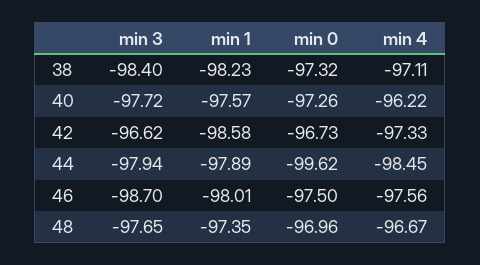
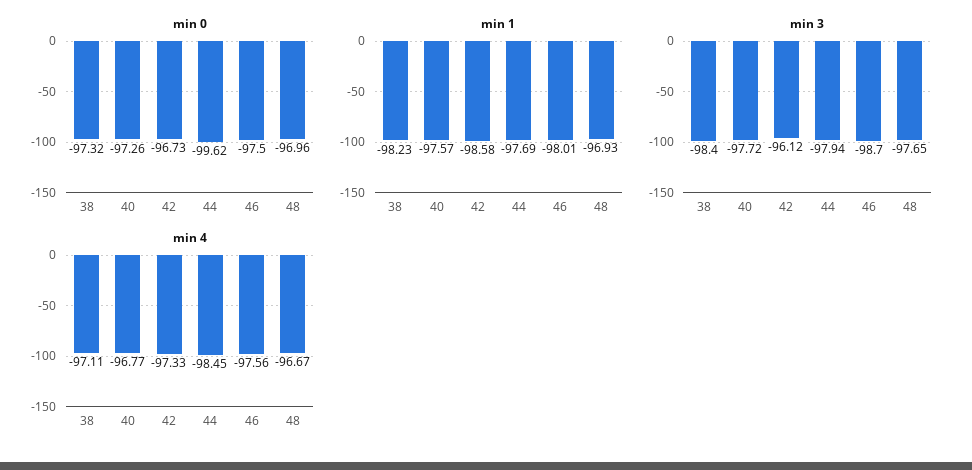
min 4, 40: -96.22 -> -96.77
min 3, 42: -96.62 -> -96.12
min 1, 44: -97.89 -> -97.69
min 1, 48: -97.35 -> -96.93

